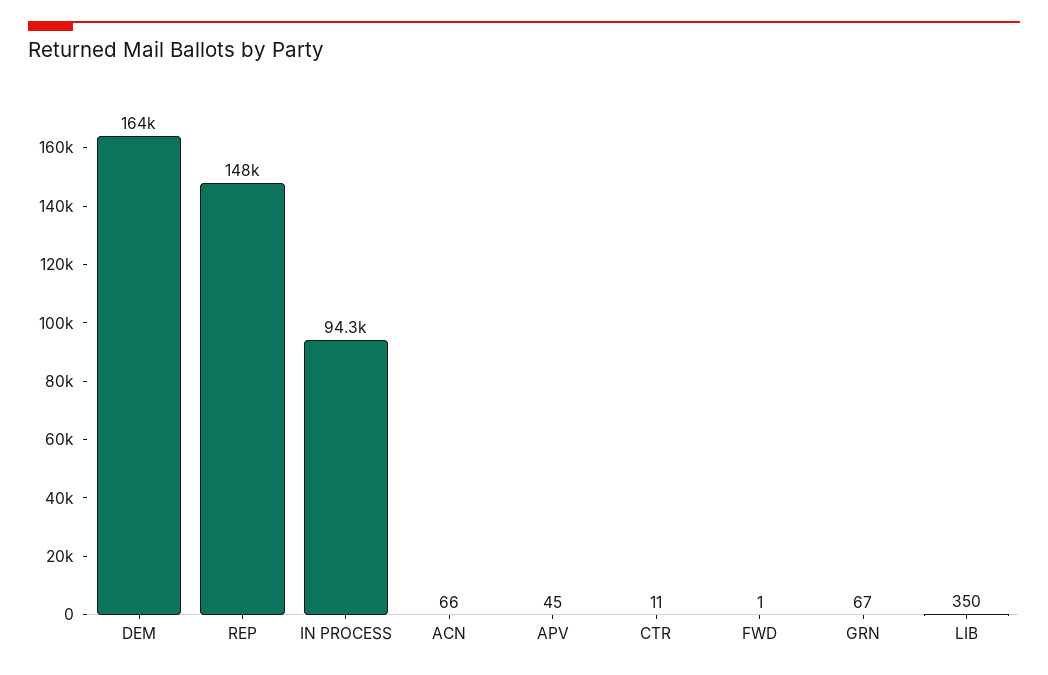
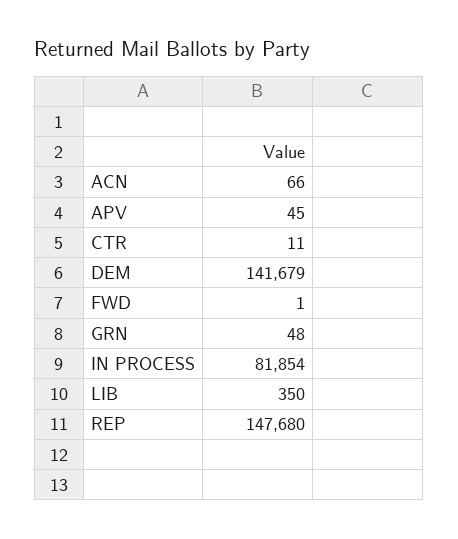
DEM: 164000 -> 141679
IN PROCESS: 94300 -> 81854
GRN: 67 -> 48

